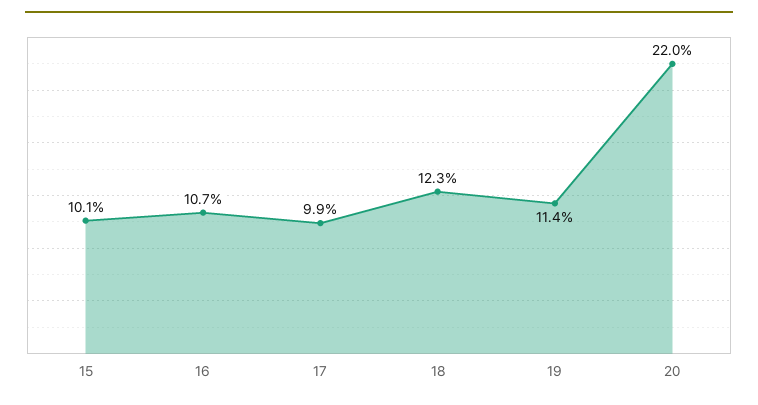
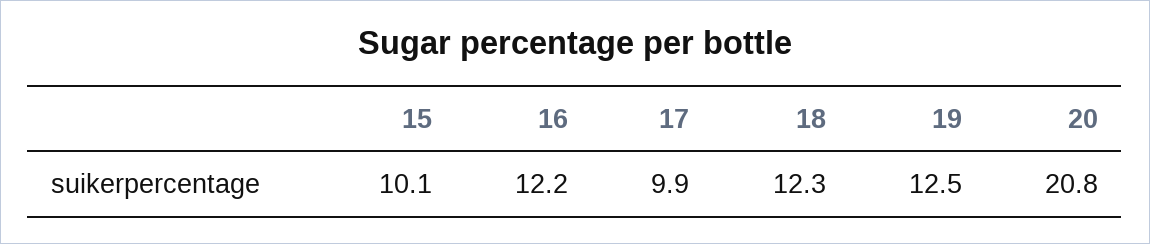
16: 10.7 -> 12.2
19: 11.4 -> 12.5
20: 22 -> 20.8

